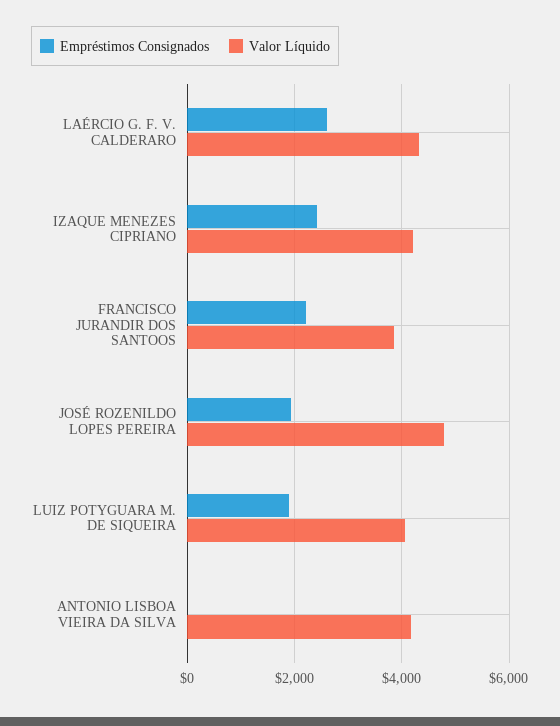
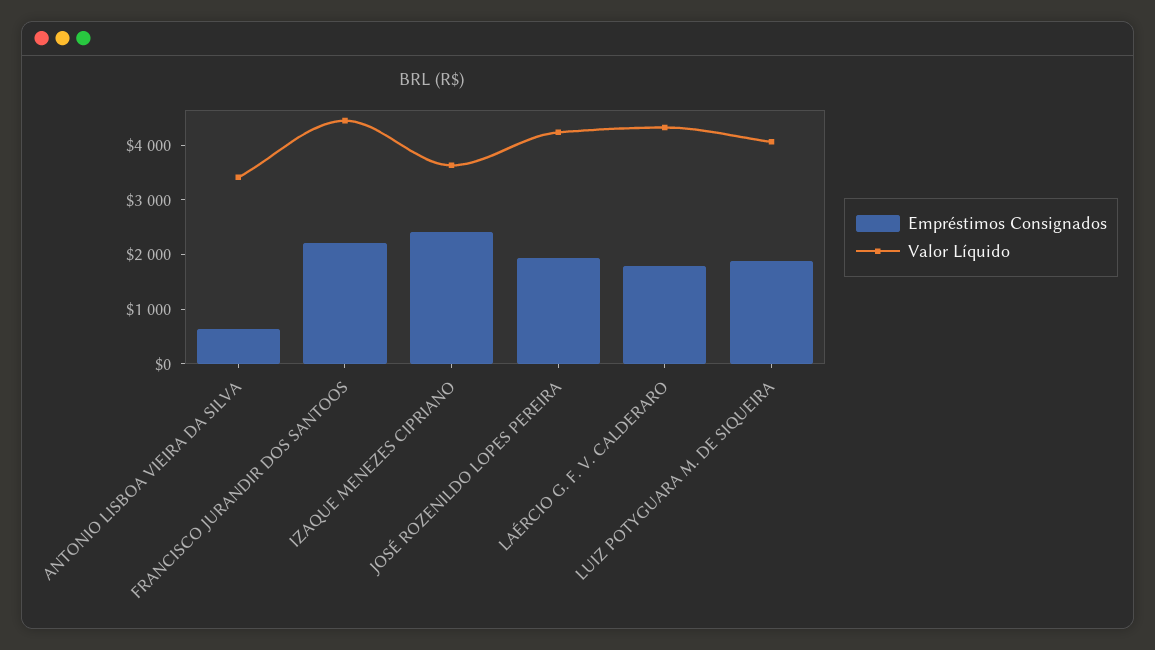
Empréstimos Consignados, LAÉRCIO G. F. V. CALDERARO: 2600 -> 1800
Valor Líquido, IZAQUE MENEZES CIPRIANO: 4200 -> 3600
Valor Líquido, FRANCISCO JURANDIR DOS SANTOOS: 3800 -> 4400
Valor Líquido, JOSÉ ROZENILDO LOPES PEREIRA: 4800 -> 4200
Empréstimos Consignados, ANTONIO LISBOA VIEIRA DA SILVA: 0 -> 600
Valor Líquido, ANTONIO LISBOA VIEIRA DA SILVA: 4200 -> 3400

